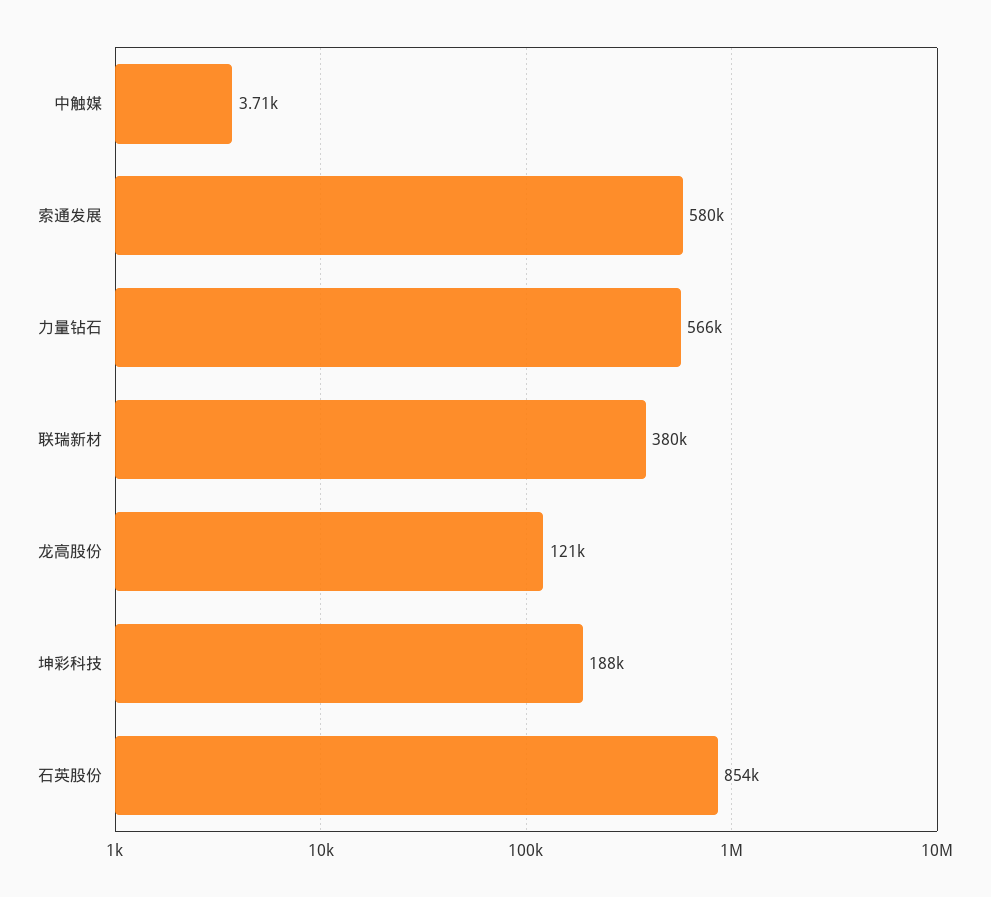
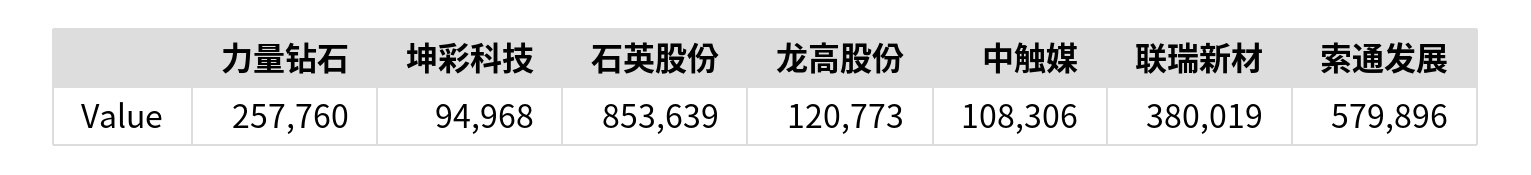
中触媒: 3710 -> 108306
力量钻石: 566000 -> 257760
坤彩科技: 188000 -> 94968

